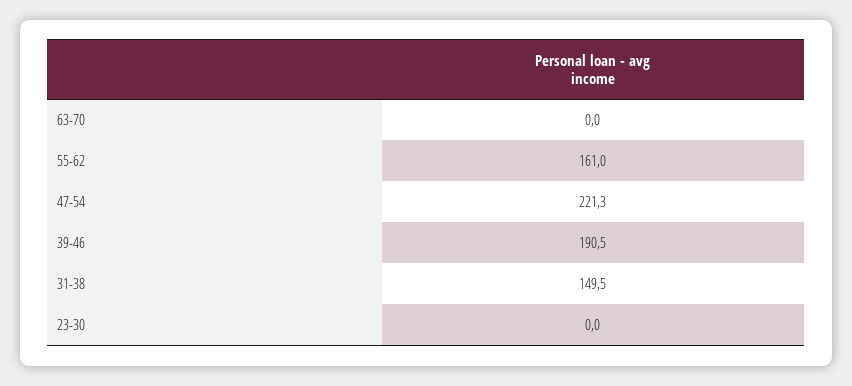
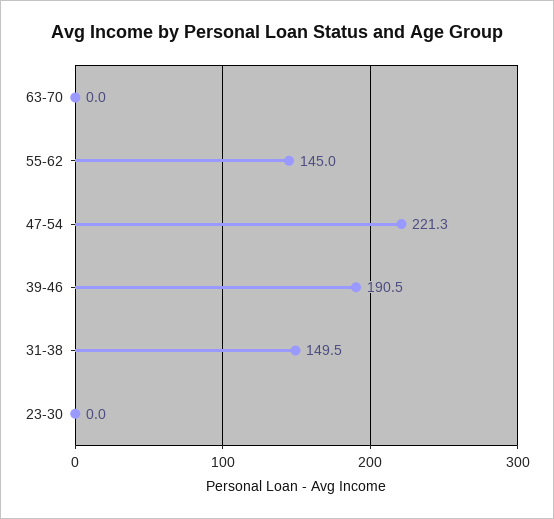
55-62: 161 -> 145

